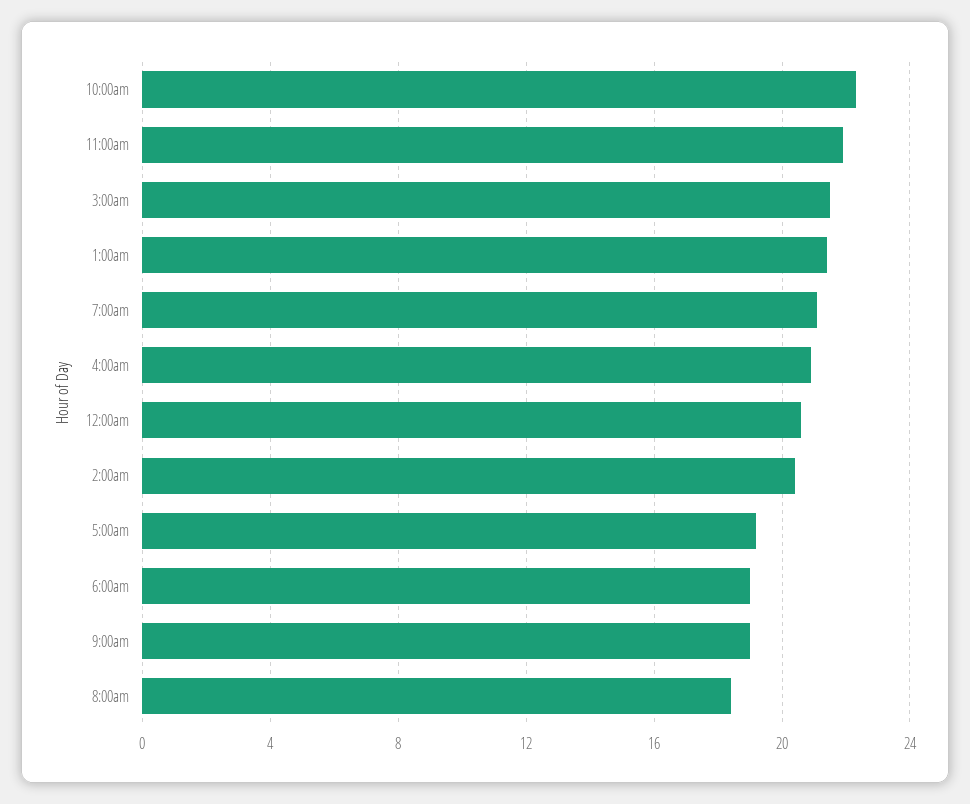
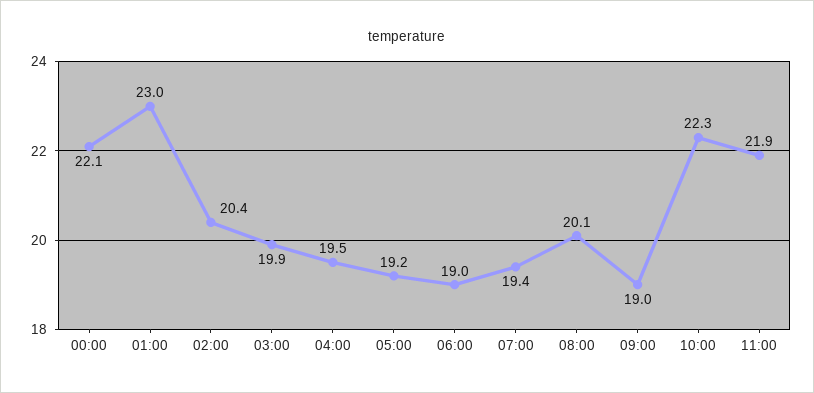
3:00am: 21.5 -> 19.9
1:00am: 21.5 -> 23
7:00am: 21 -> 19.4
4:00am: 21 -> 19.5
12:00am: 20.5 -> 22.1
8:00am: 18.5 -> 20.1

